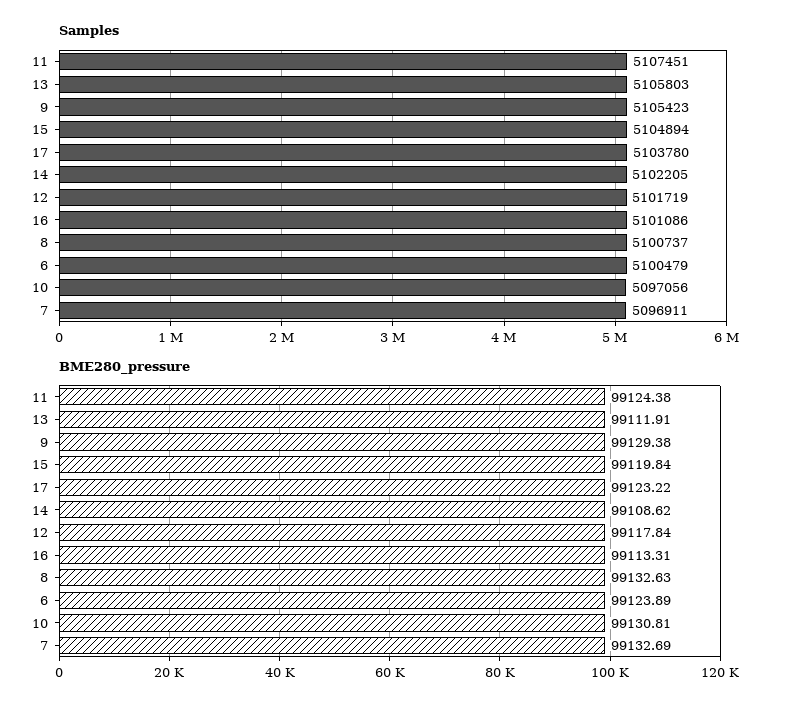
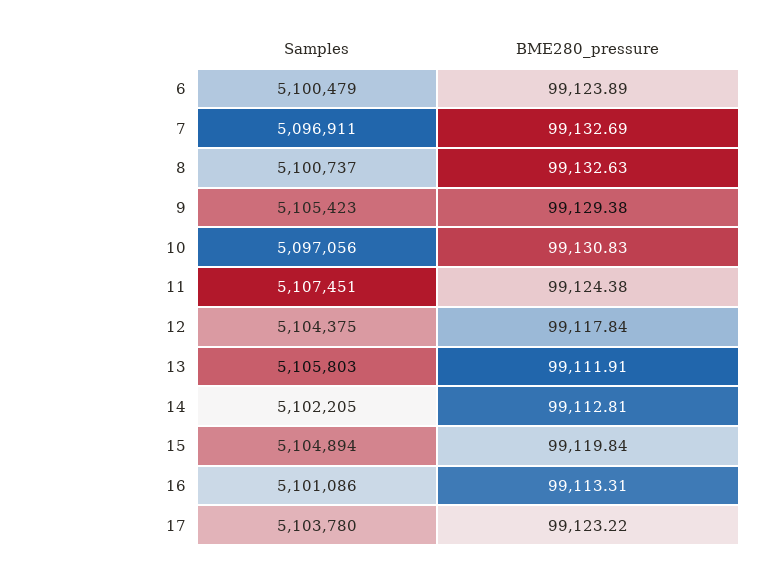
Samples, 12: 5101719 -> 5104375
BME280_pressure, 14: 99108.62 -> 99112.81
BME280_pressure, 10: 99130.81 -> 99130.83

